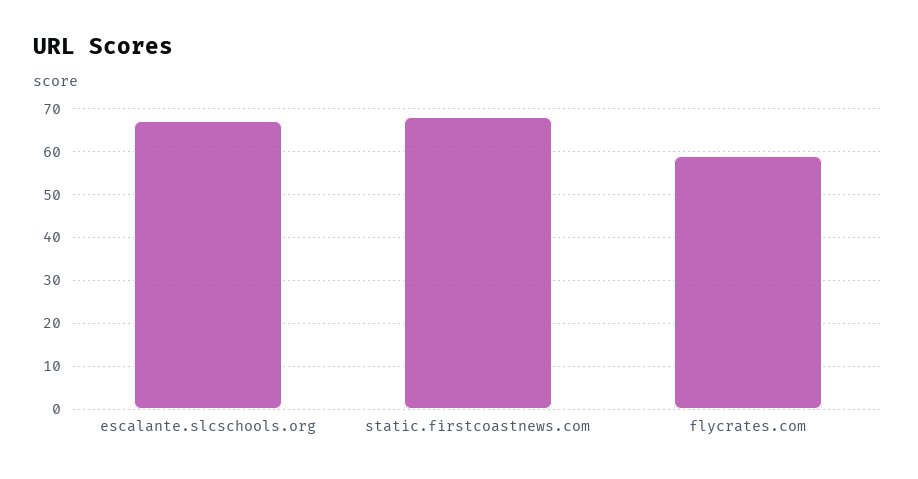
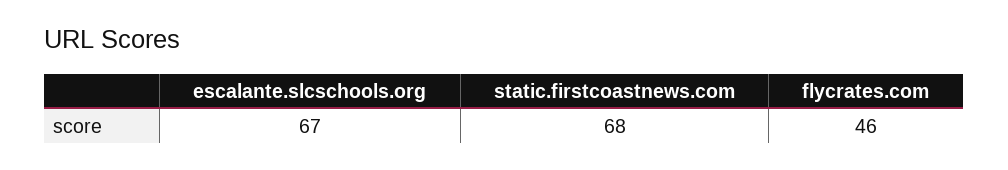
flycrates.com: 60 -> 46

